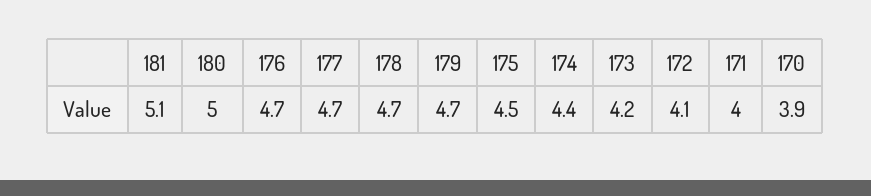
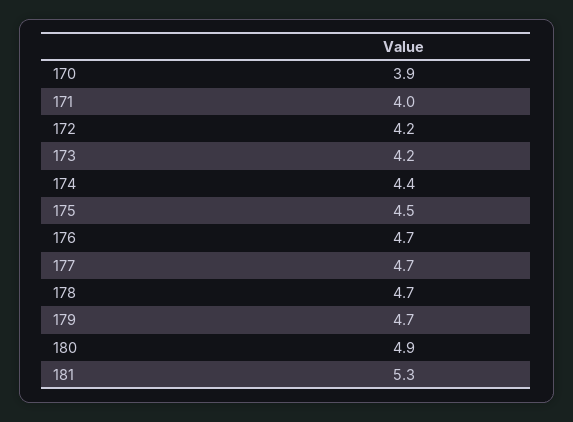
181: 5.1 -> 5.3
180: 5 -> 4.9
172: 4.1 -> 4.2

